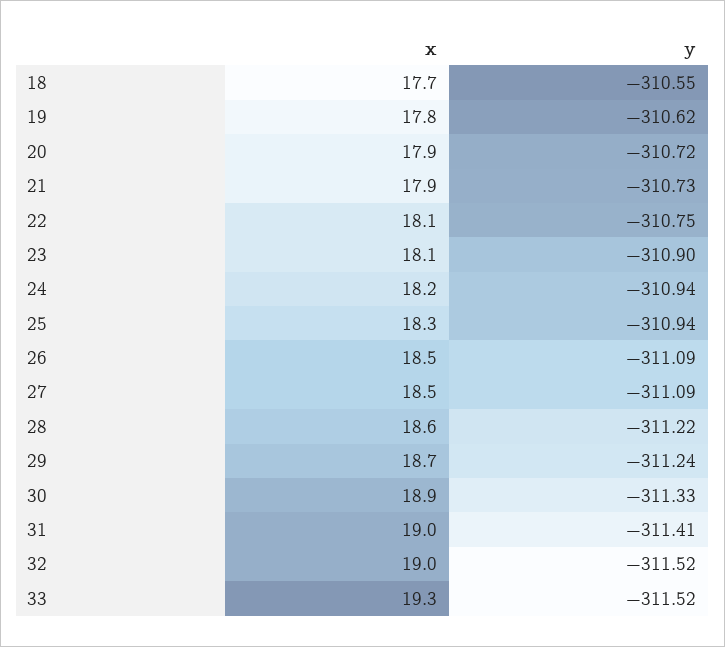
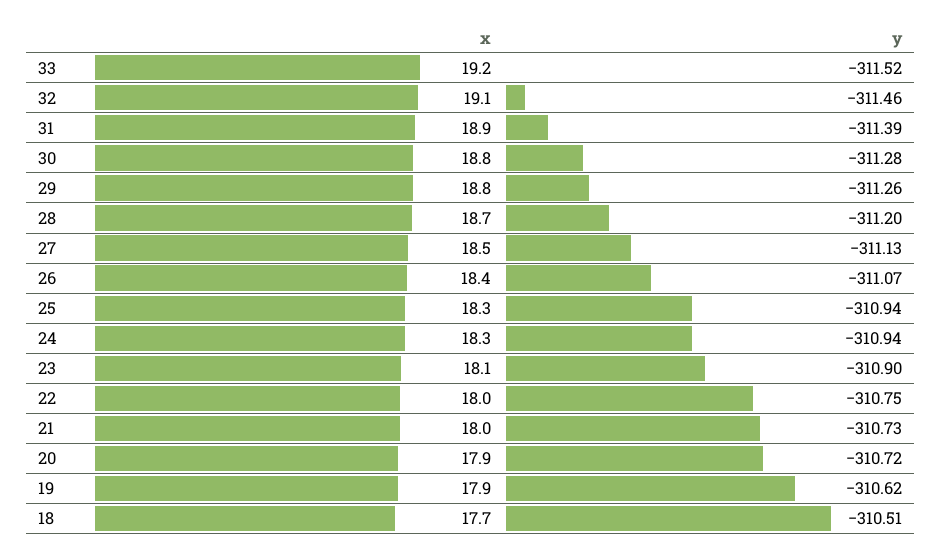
y, 18: -310.55 -> -310.51
x, 19: 17.8 -> 17.9
x, 21: 17.9 -> 18
x, 22: 18.1 -> 18
x, 24: 18.2 -> 18.3
x, 26: 18.5 -> 18.4
y, 26: -311.09 -> -311.07
y, 27: -311.09 -> -311.13
x, 28: 18.6 -> 18.7
y, 28: -311.22 -> -311.2
x, 29: 18.7 -> 18.8
y, 29: -311.24 -> -311.26
x, 30: 18.9 -> 18.8
y, 30: -311.33 -> -311.28
x, 31: 19 -> 18.9
y, 31: -311.41 -> -311.39
x, 32: 19 -> 19.1
y, 32: -311.52 -> -311.46
x, 33: 19.3 -> 19.2

